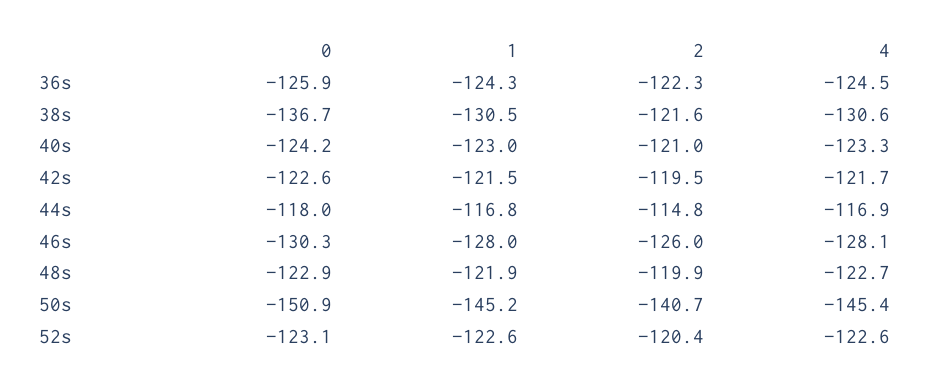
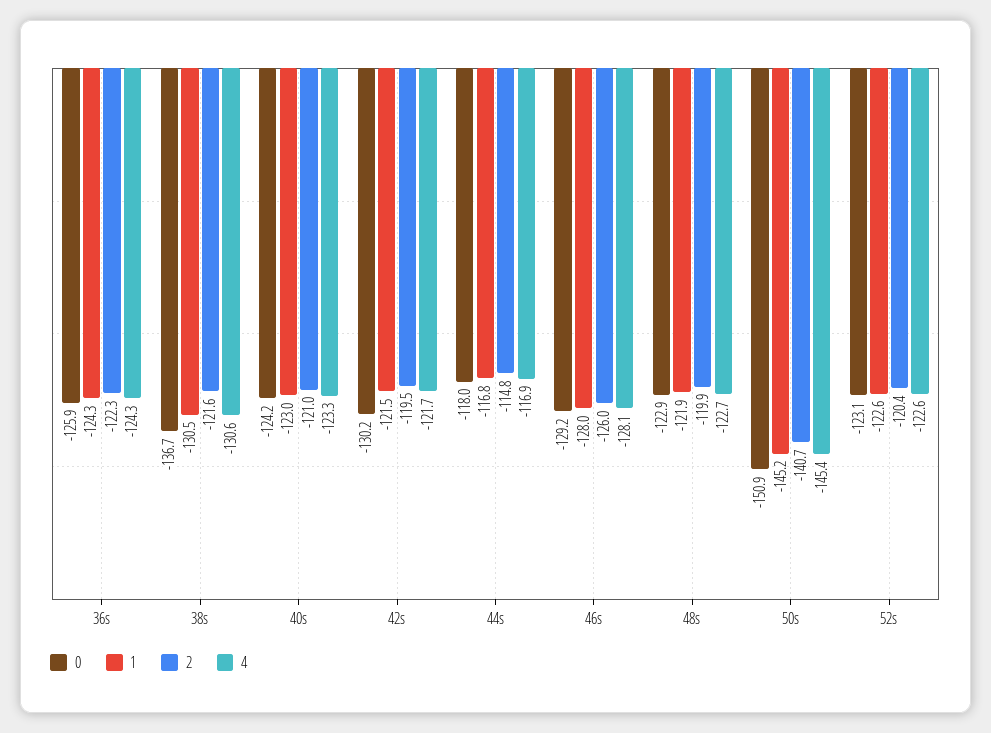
4, 36s: -124.5 -> -124.3
0, 42s: -122.6 -> -130.2
0, 46s: -130.3 -> -129.2

